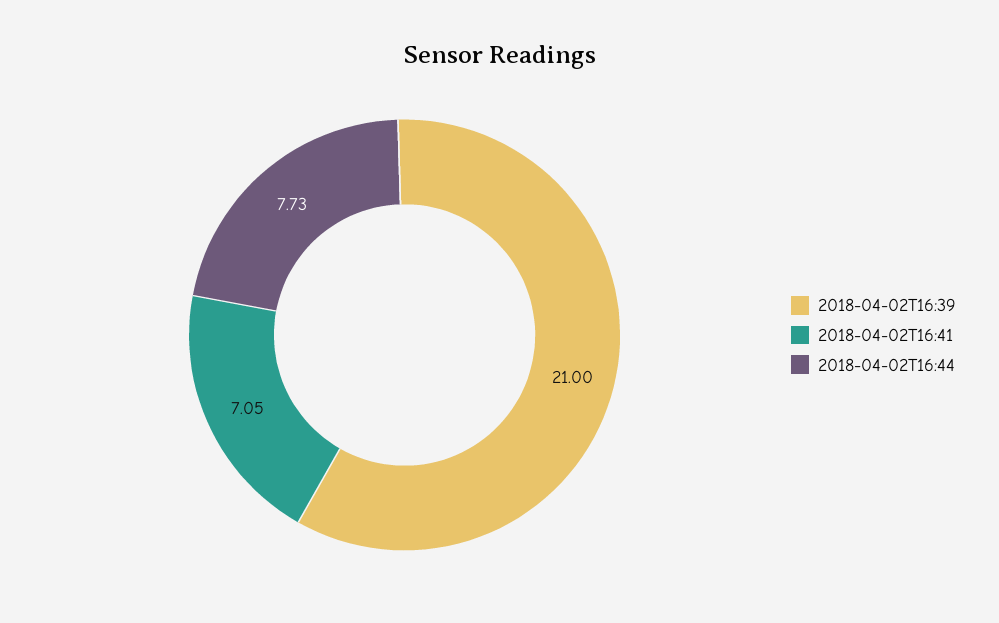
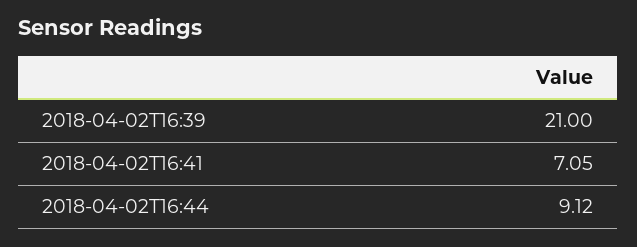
2018-04-02T16:44: 7.73 -> 9.12

